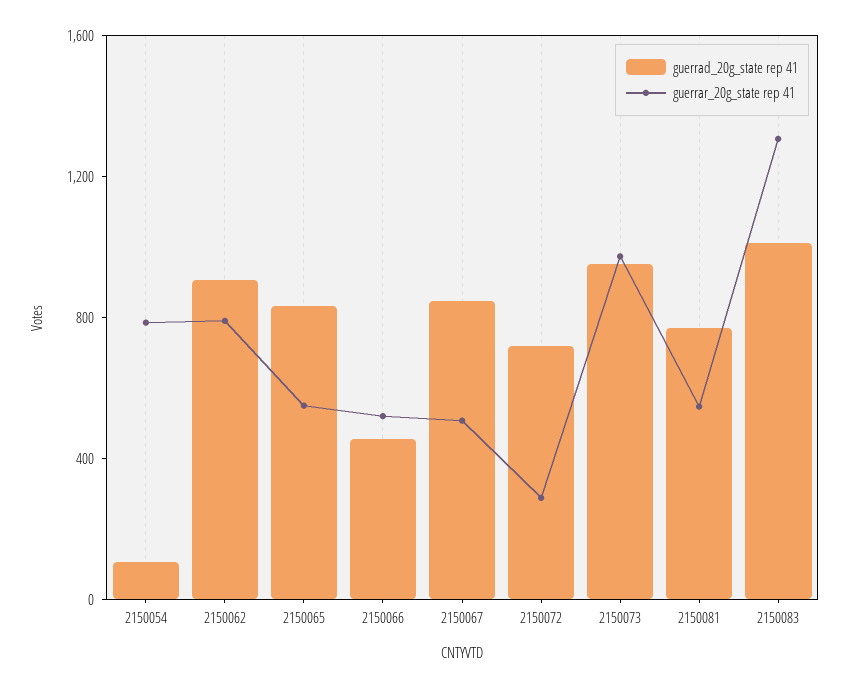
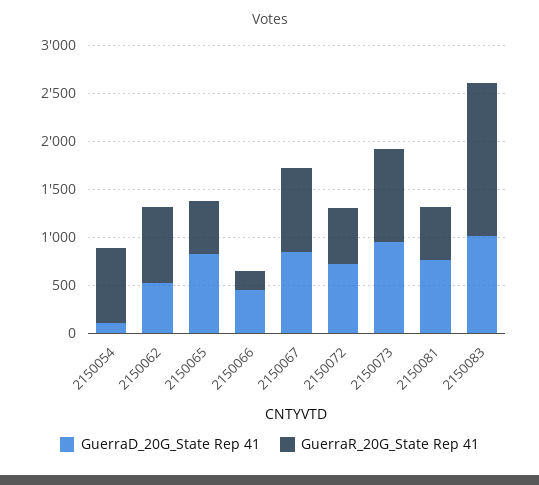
guerrad_20g_state rep 41, 2150062: 900 -> 500
guerrar_20g_state rep 41, 2150066: 500 -> 200
guerrar_20g_state rep 41, 2150067: 500 -> 900
guerrar_20g_state rep 41, 2150072: 300 -> 600
guerrar_20g_state rep 41, 2150083: 1300 -> 1600

